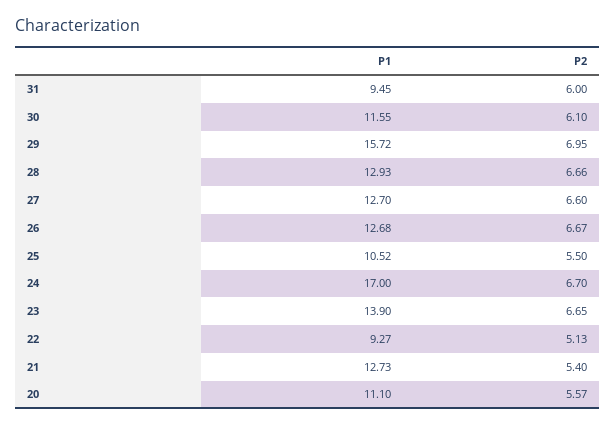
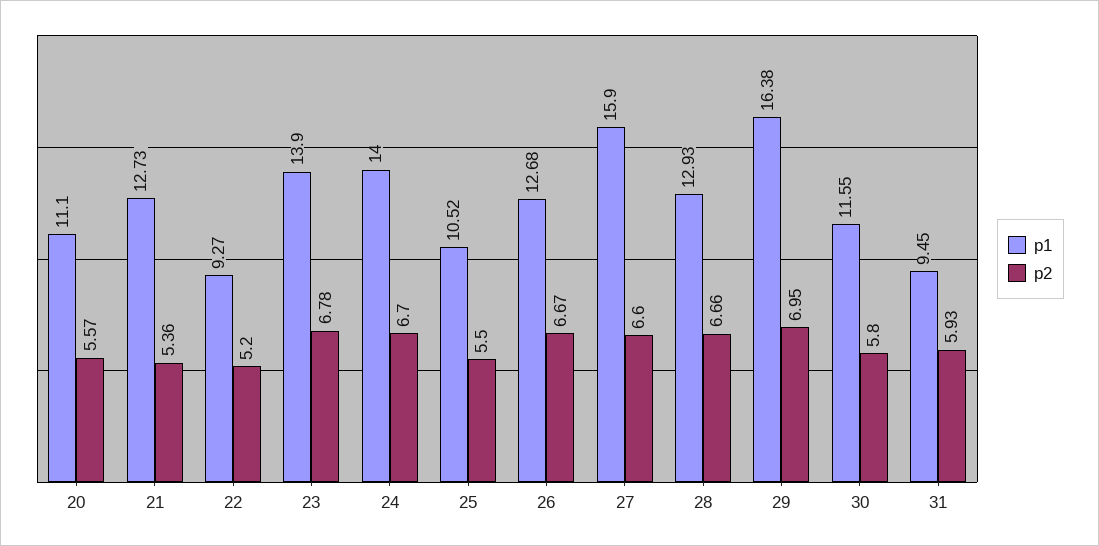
P2, 31: 6 -> 5.93
P2, 30: 6.1 -> 5.8
P1, 29: 15.72 -> 16.38
P1, 27: 12.7 -> 15.9
P1, 24: 17 -> 14
P2, 23: 6.65 -> 6.78
P2, 22: 5.13 -> 5.2
P2, 21: 5.4 -> 5.36

